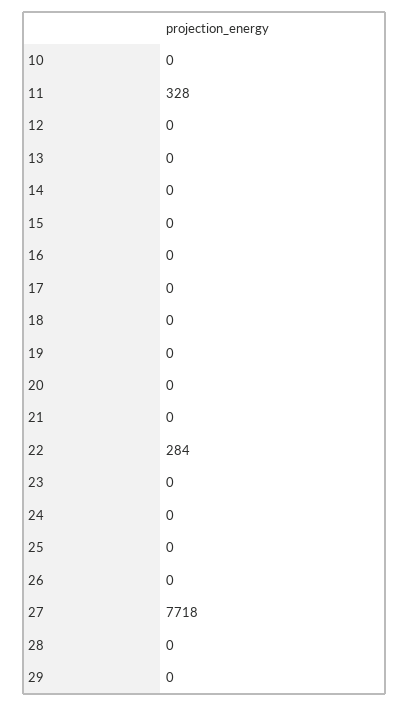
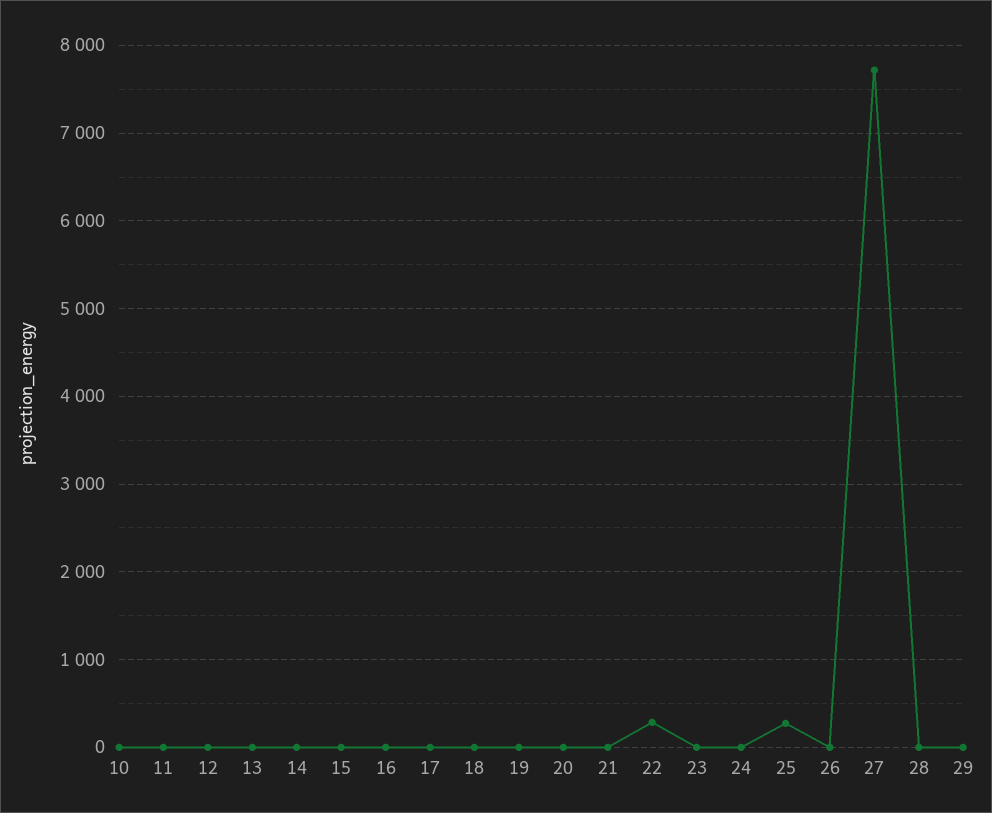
11: 328 -> 0
25: 0 -> 300

